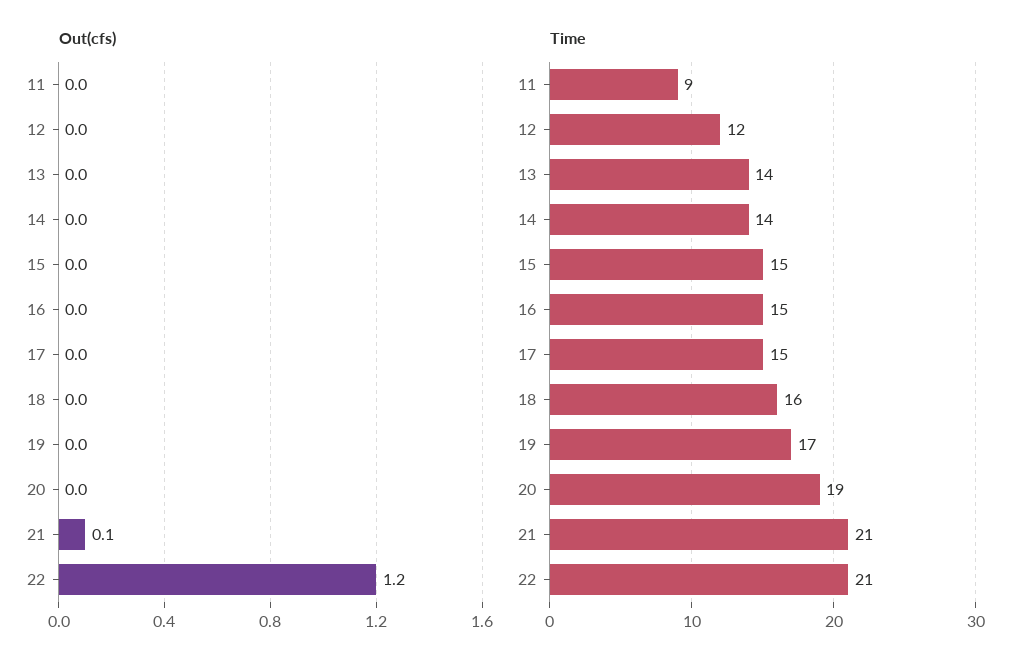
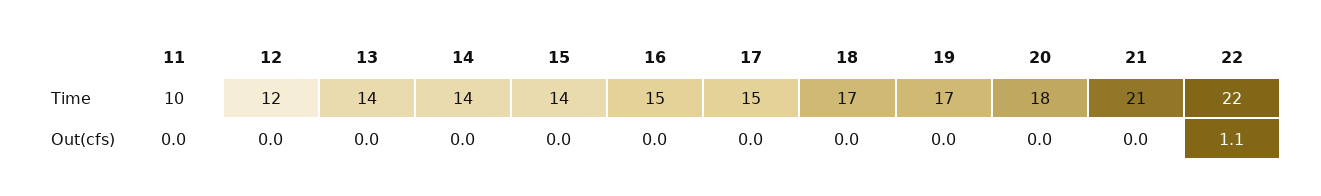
Out(cfs), 21: 0.1 -> 0
Out(cfs), 22: 1.2 -> 1.1
Time, 11: 9 -> 10
Time, 15: 15 -> 14
Time, 18: 16 -> 17
Time, 20: 19 -> 18
Time, 22: 21 -> 22

